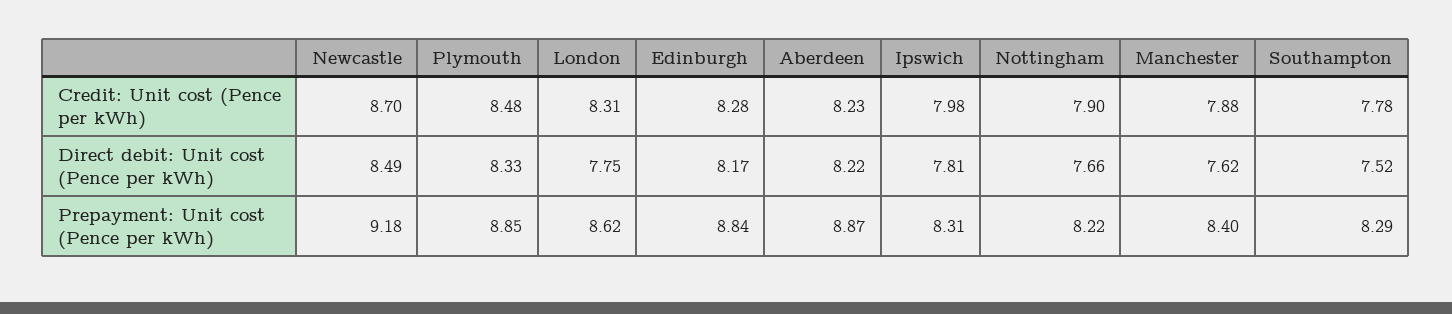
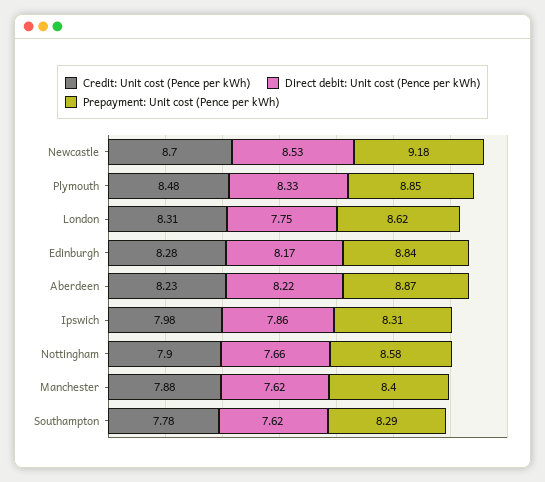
Direct debit: Unit cost (Pence per kWh), Newcastle: 8.49 -> 8.53
Direct debit: Unit cost (Pence per kWh), Ipswich: 7.81 -> 7.86
Direct debit: Unit cost (Pence per kWh), Southampton: 7.52 -> 7.62
Prepayment: Unit cost (Pence per kWh), Nottingham: 8.22 -> 8.58

